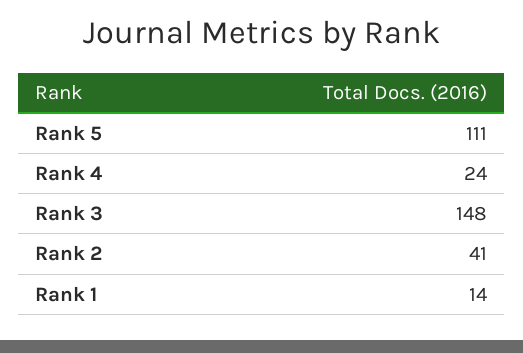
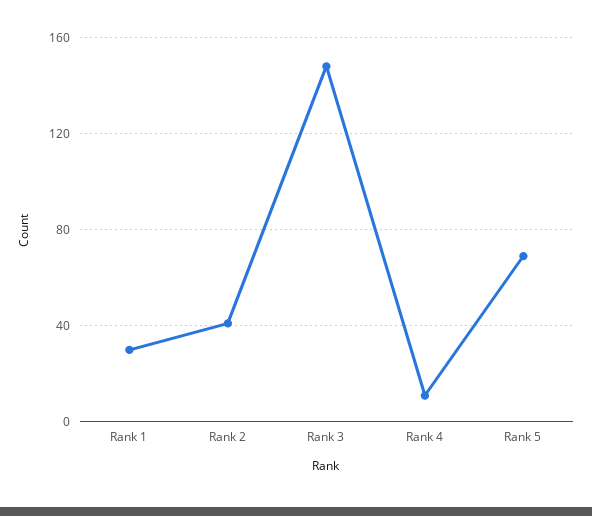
Rank 5: 111 -> 70
Rank 4: 24 -> 10
Rank 1: 14 -> 30

